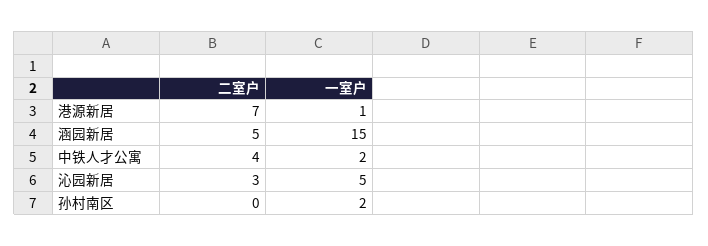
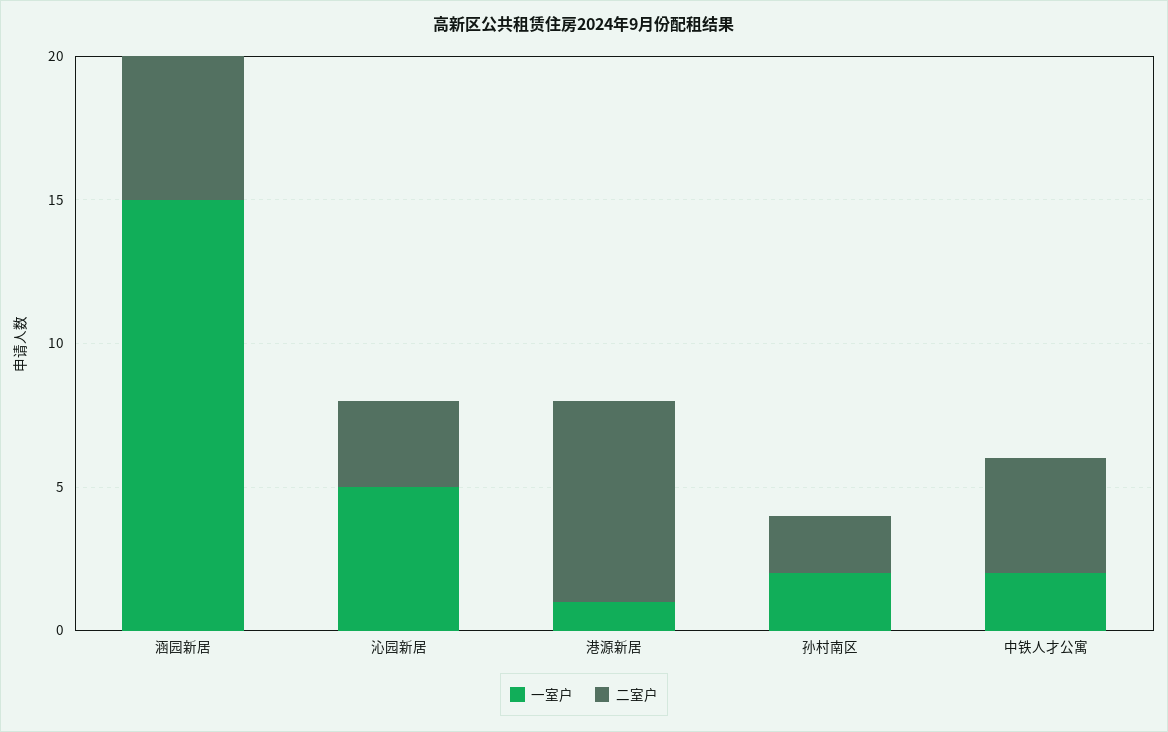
二室户, 孙村南区: 0 -> 2

